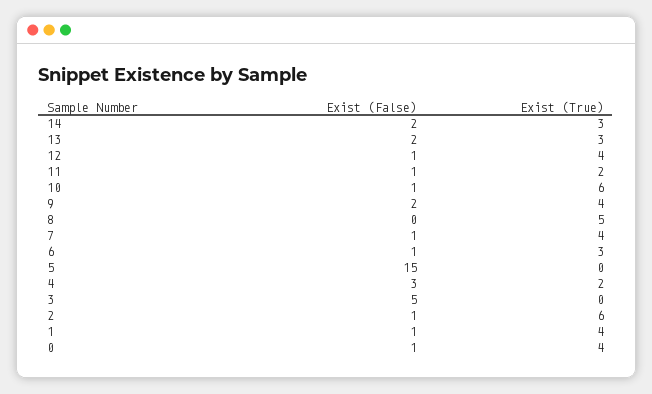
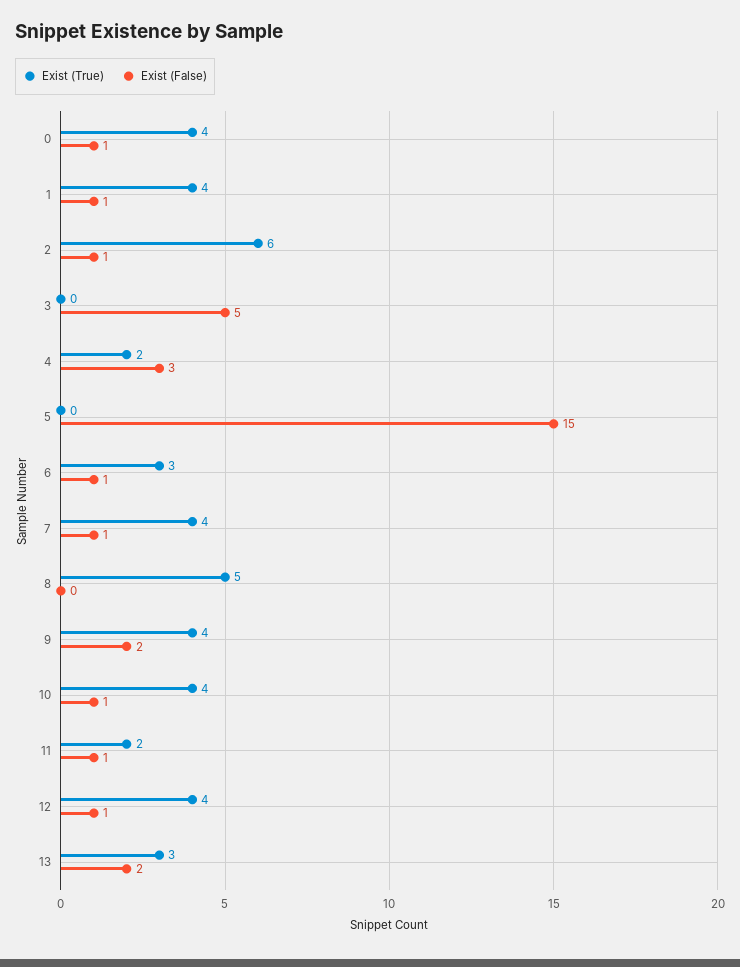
Exist (False), 14: 2 -> none
Exist (True), 14: 3 -> none
Exist (True), 10: 6 -> 4

